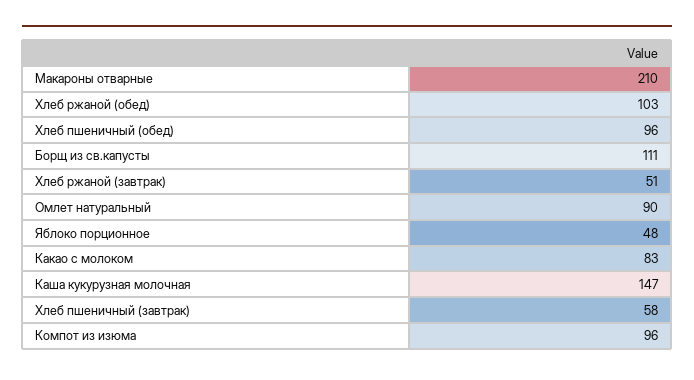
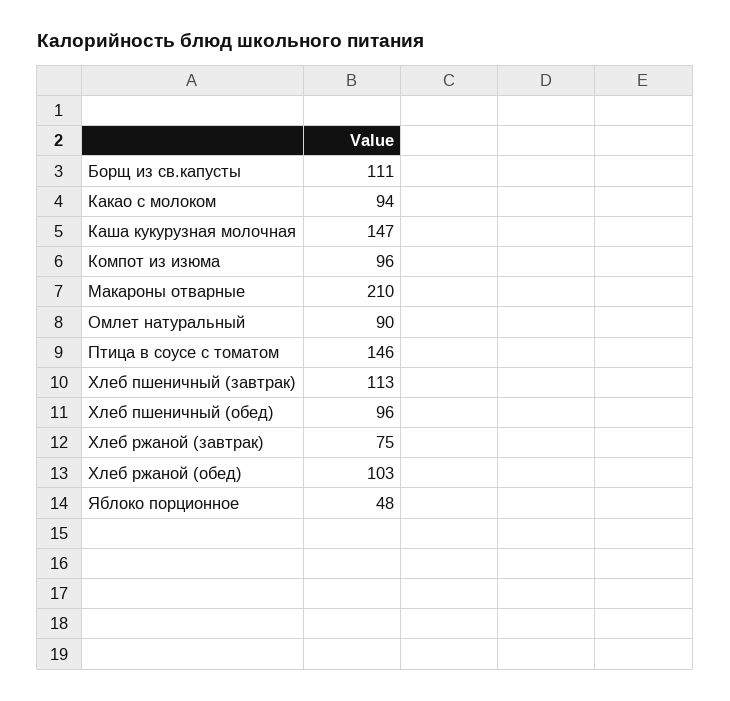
Хлеб ржаной (завтрак): 51 -> 75
Какао с молоком: 83 -> 94
Хлеб пшеничный (завтрак): 58 -> 113
Птица в соусе с томатом: none -> 146

